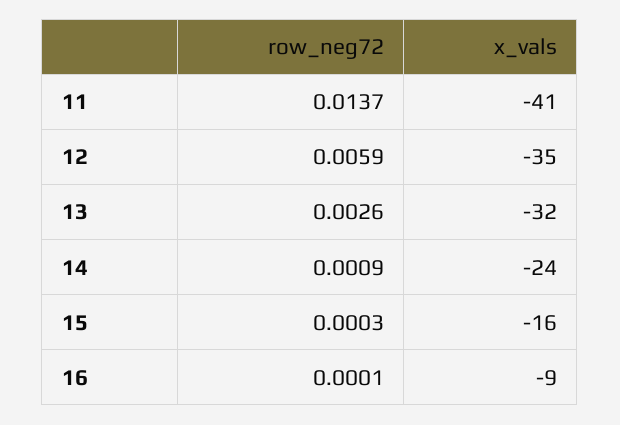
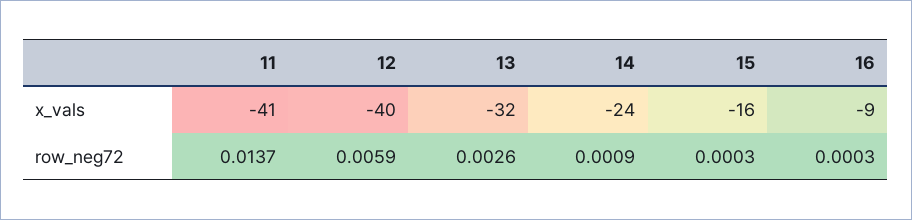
x_vals, 12: -35 -> -40
row_neg72, 16: 0.0001 -> 0.0003

